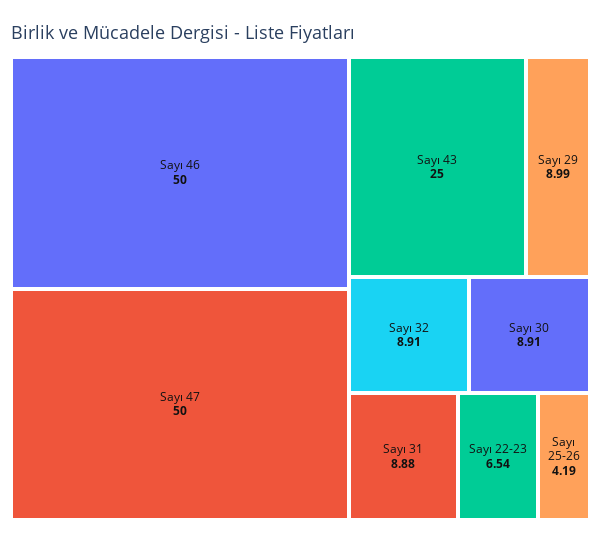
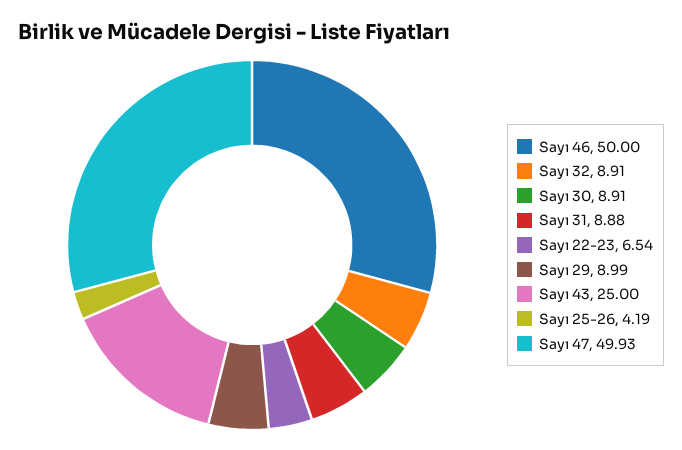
Sayı 47: 50 -> 49.93

